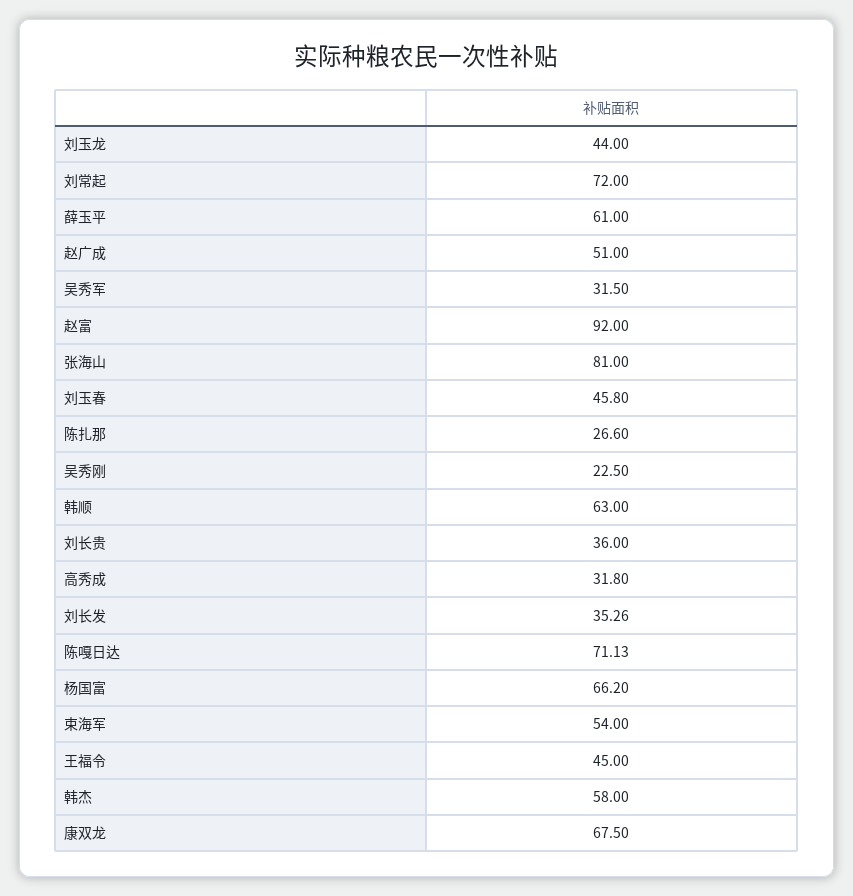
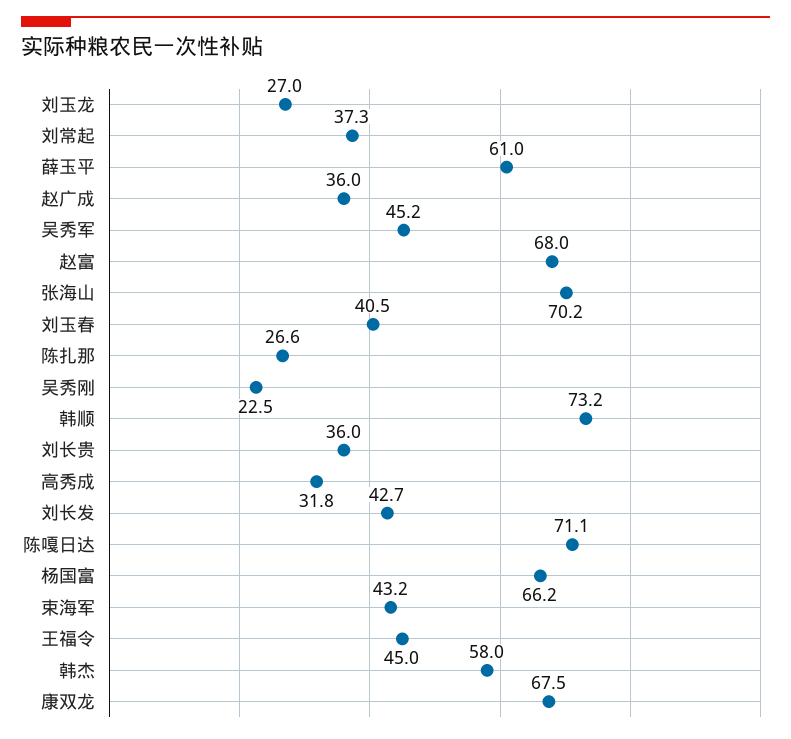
刘玉龙: 44 -> 27
刘常起: 72 -> 37.3
赵广成: 51 -> 36
吴秀军: 31.5 -> 45.2
赵富: 92 -> 68
张海山: 81 -> 70.2
刘玉春: 45.8 -> 40.5
韩顺: 63 -> 73.2
刘长发: 35.26 -> 42.7
束海军: 54 -> 43.2

